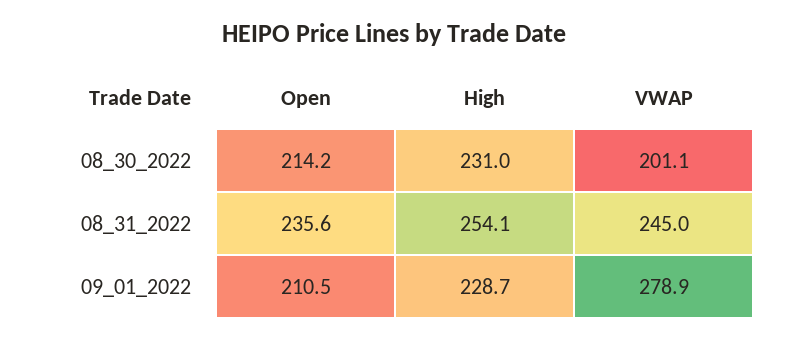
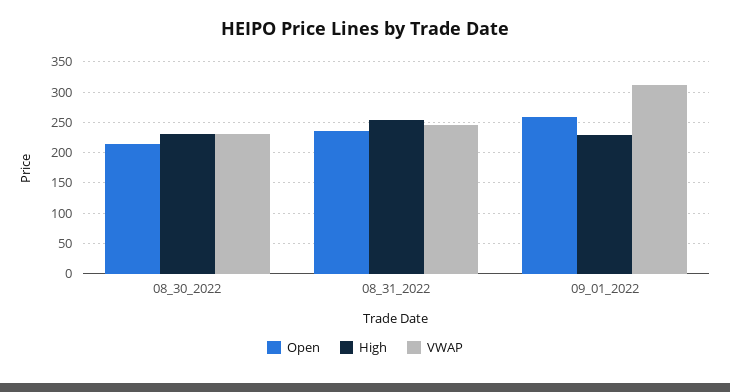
VWAP, 08_30_2022: 201.1 -> 230
Open, 09_01_2022: 210.5 -> 260
VWAP, 09_01_2022: 278.9 -> 310

